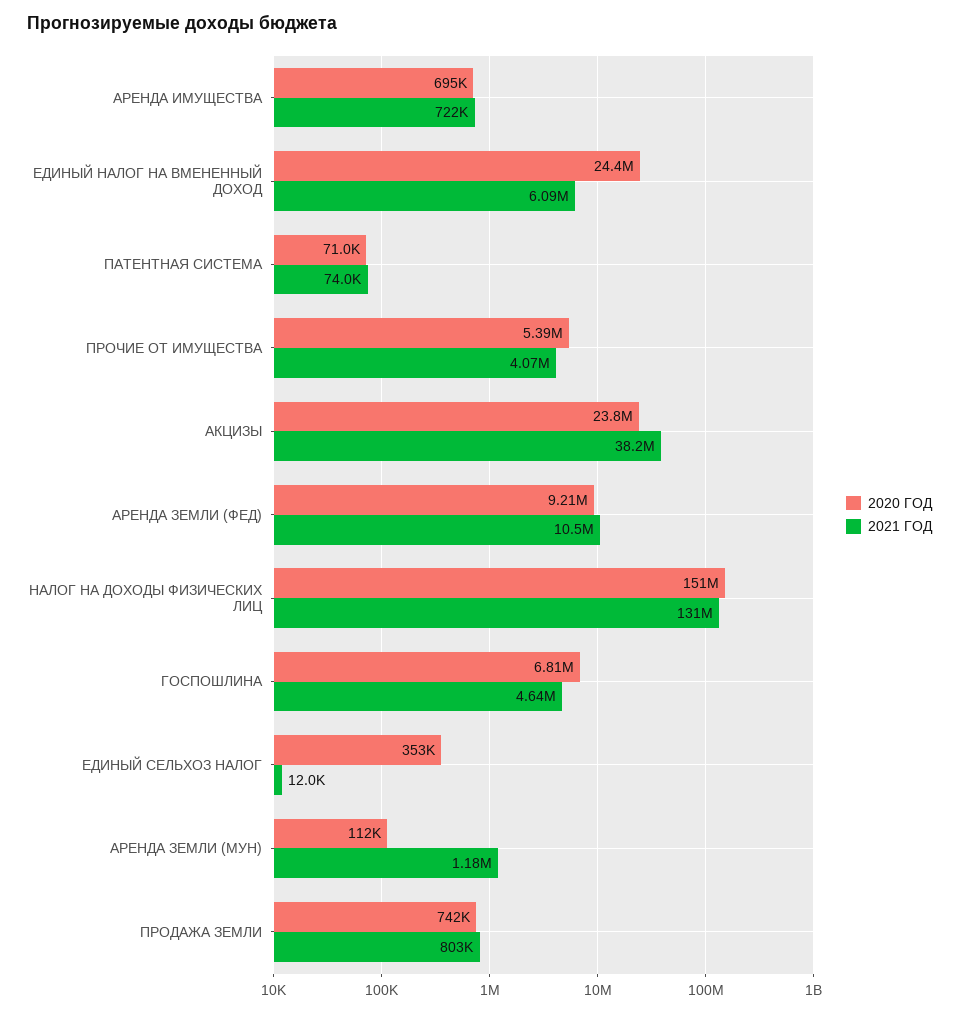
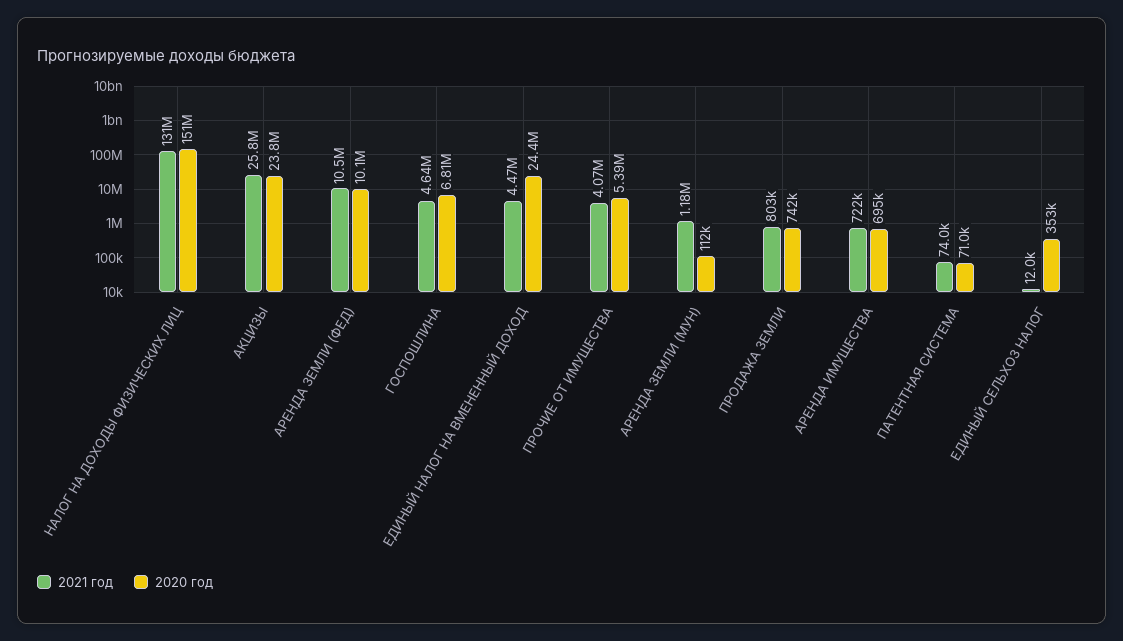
2021 ГОД, ЕДИНЫЙ НАЛОГ НА ВМЕНЕННЫЙ ДОХОД: 6090000 -> 4470000
2021 ГОД, АКЦИЗЫ: 38200000 -> 25800000
2020 ГОД, АРЕНДА ЗЕМЛИ (ФЕД): 9210000 -> 10100000

